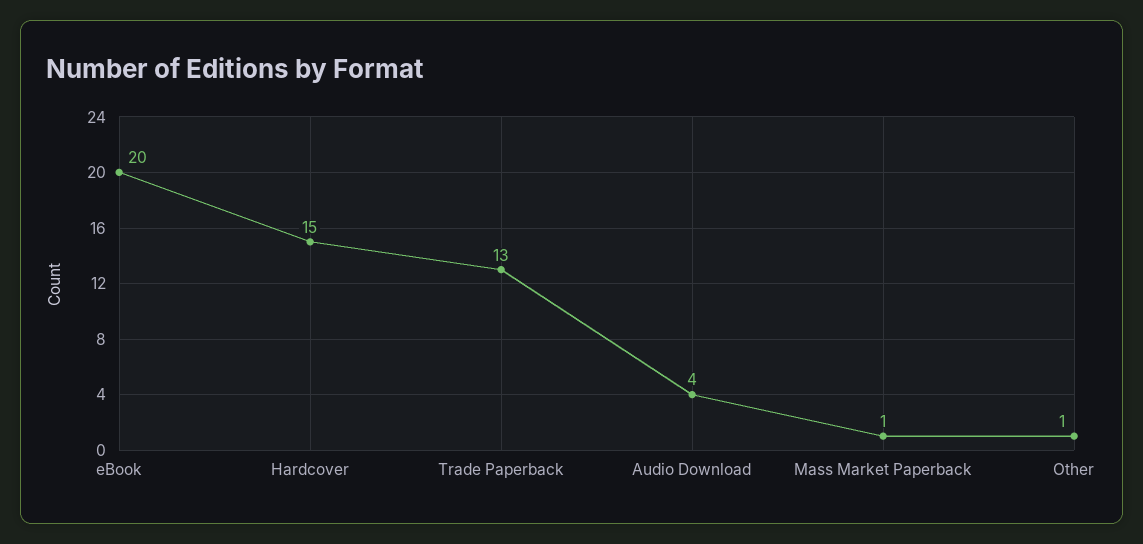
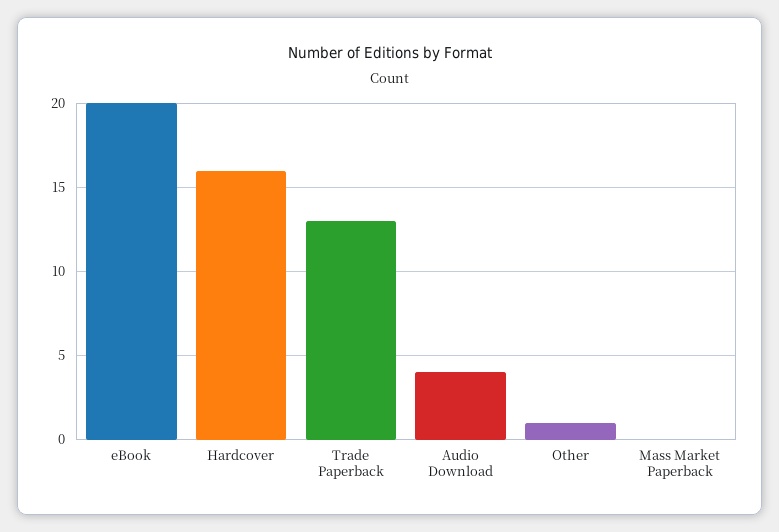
Hardcover: 15 -> 16
Mass Market Paperback: 1 -> 0

